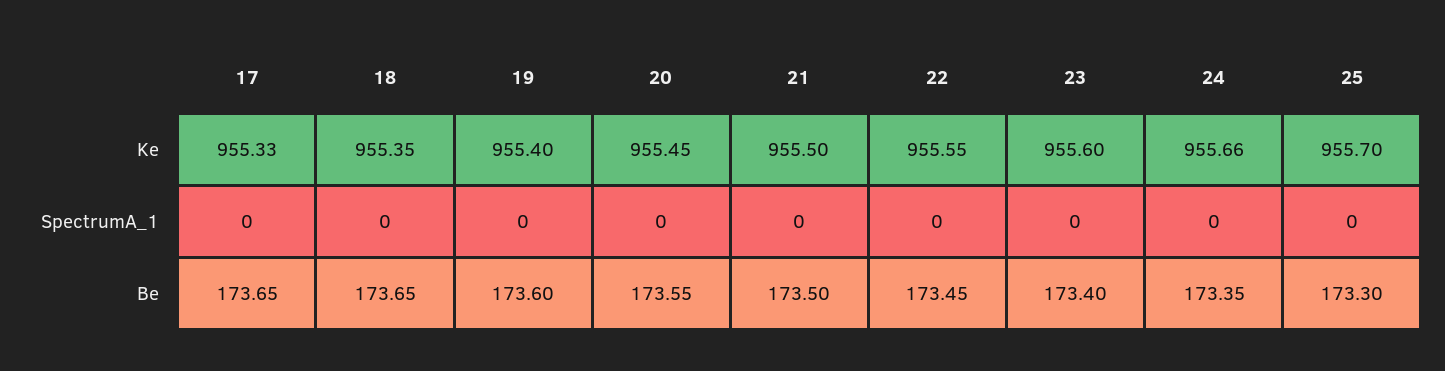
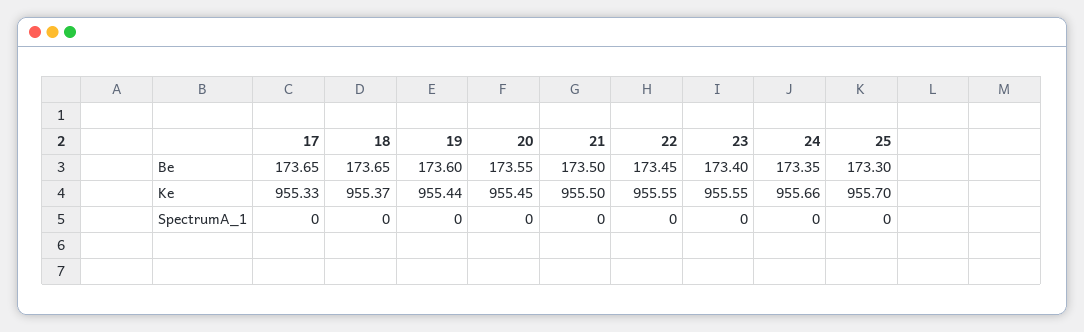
18, Ke: 955.35 -> 955.37
19, Ke: 955.4 -> 955.44
23, Ke: 955.6 -> 955.55

